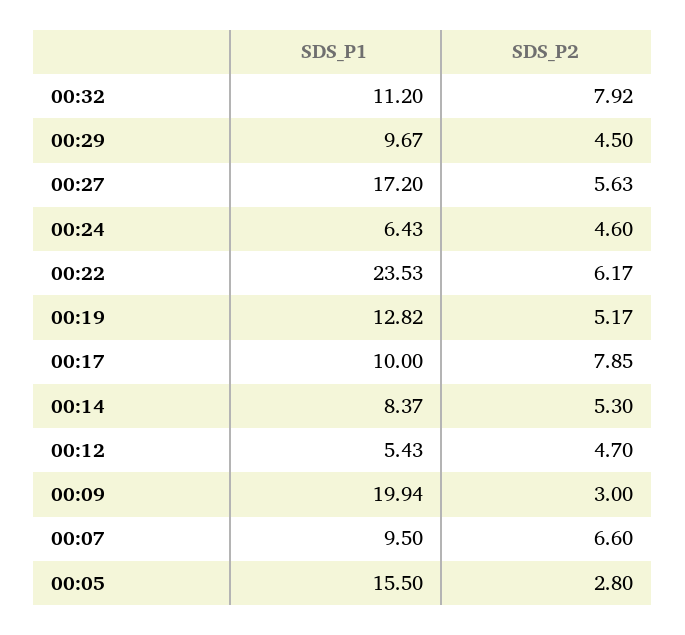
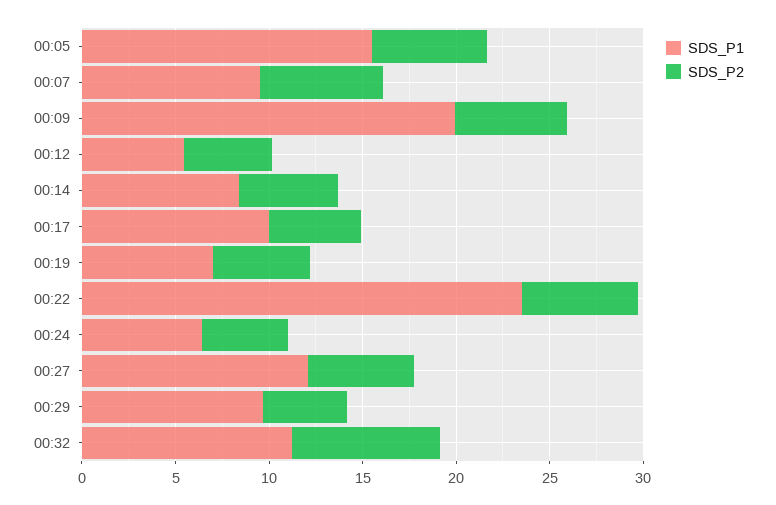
SDS_P1, 00:27: 17.2 -> 12
SDS_P1, 00:19: 12.82 -> 7
SDS_P2, 00:17: 7.85 -> 5
SDS_P2, 00:09: 3 -> 6
SDS_P2, 00:05: 2.8 -> 6

